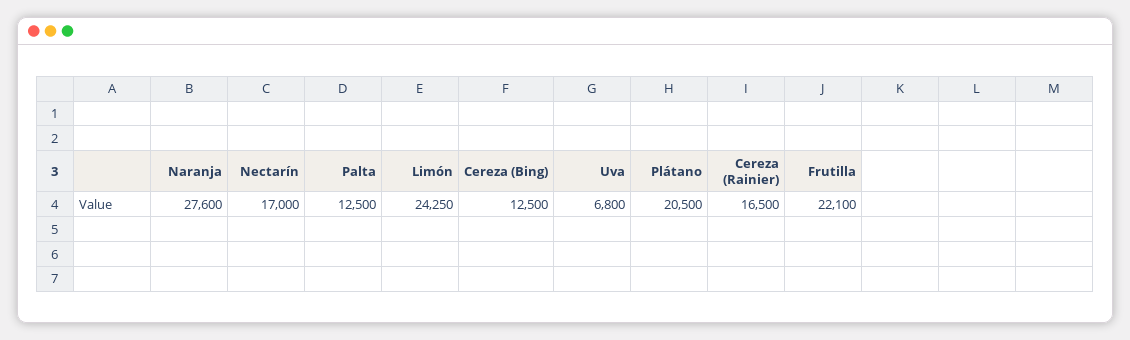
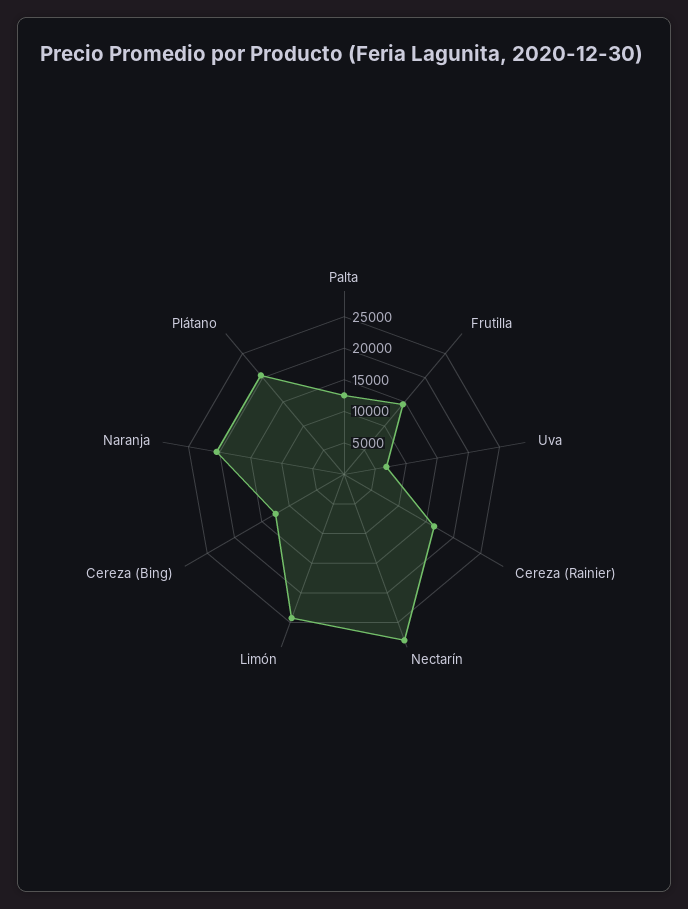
Naranja: 27600 -> 20000
Nectarín: 17000 -> 27500
Frutilla: 22100 -> 15000

